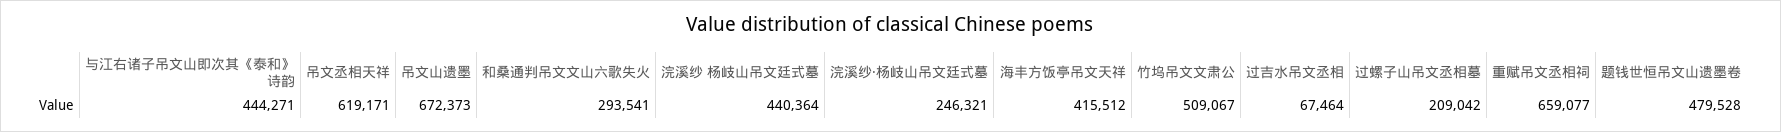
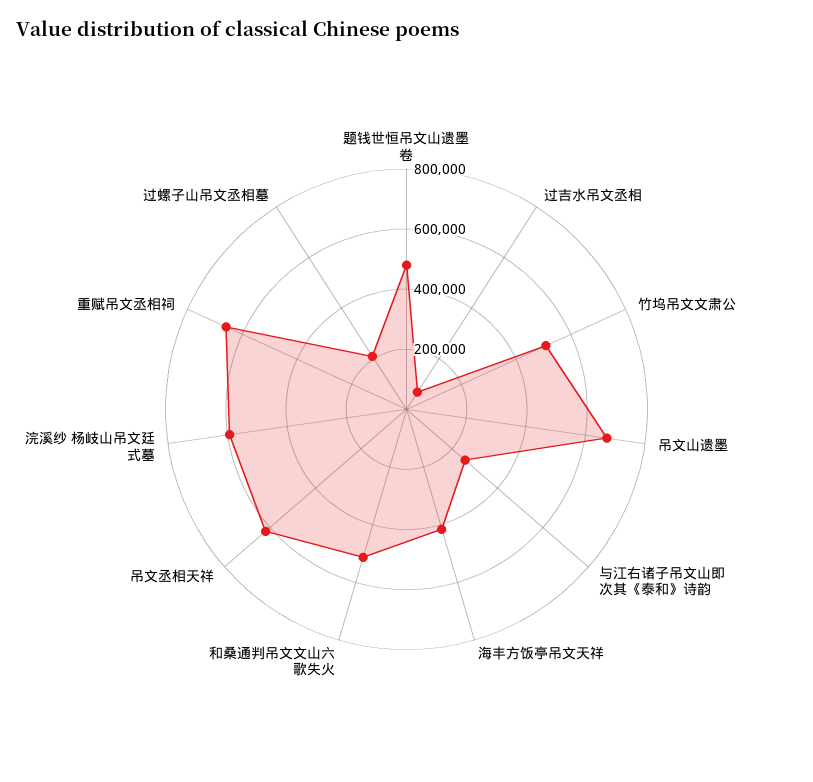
与江右诸子吊文山即次其《泰和》诗韵: 444271 -> 250000
和桑通判吊文文山六歌失火: 293541 -> 500000
浣溪纱 杨岐山吊文廷式墓: 440364 -> 600000
浣溪纱·杨岐山吊文廷式墓: 246321 -> none

